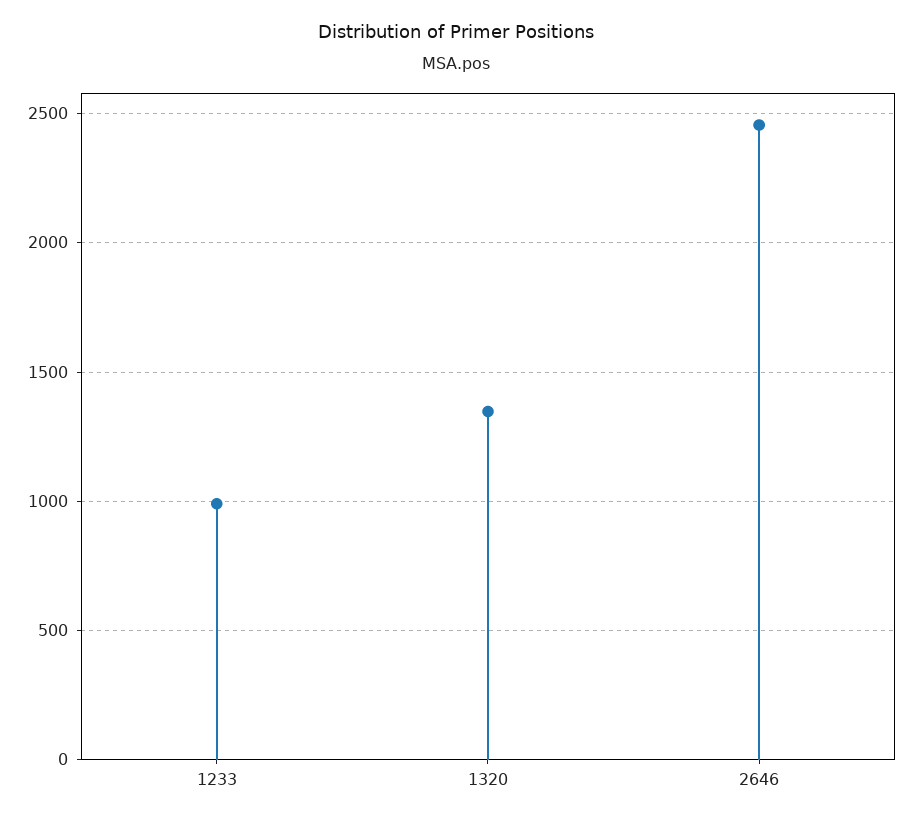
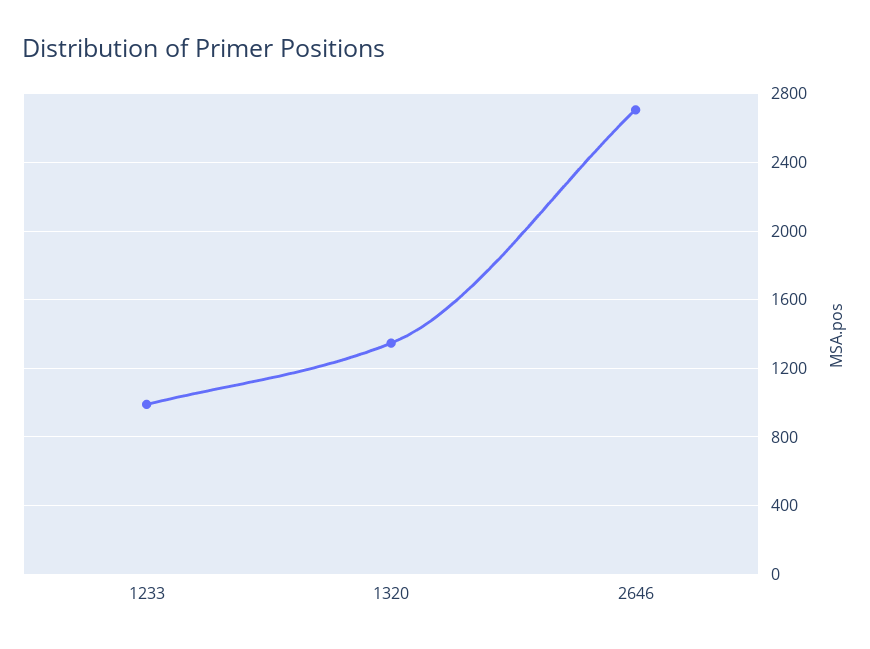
2646: 2450 -> 2700

